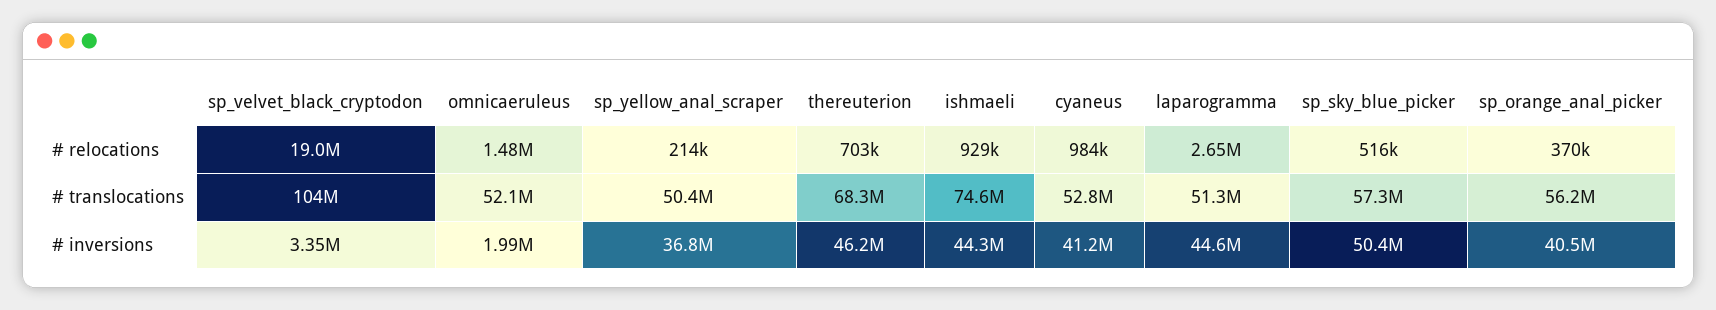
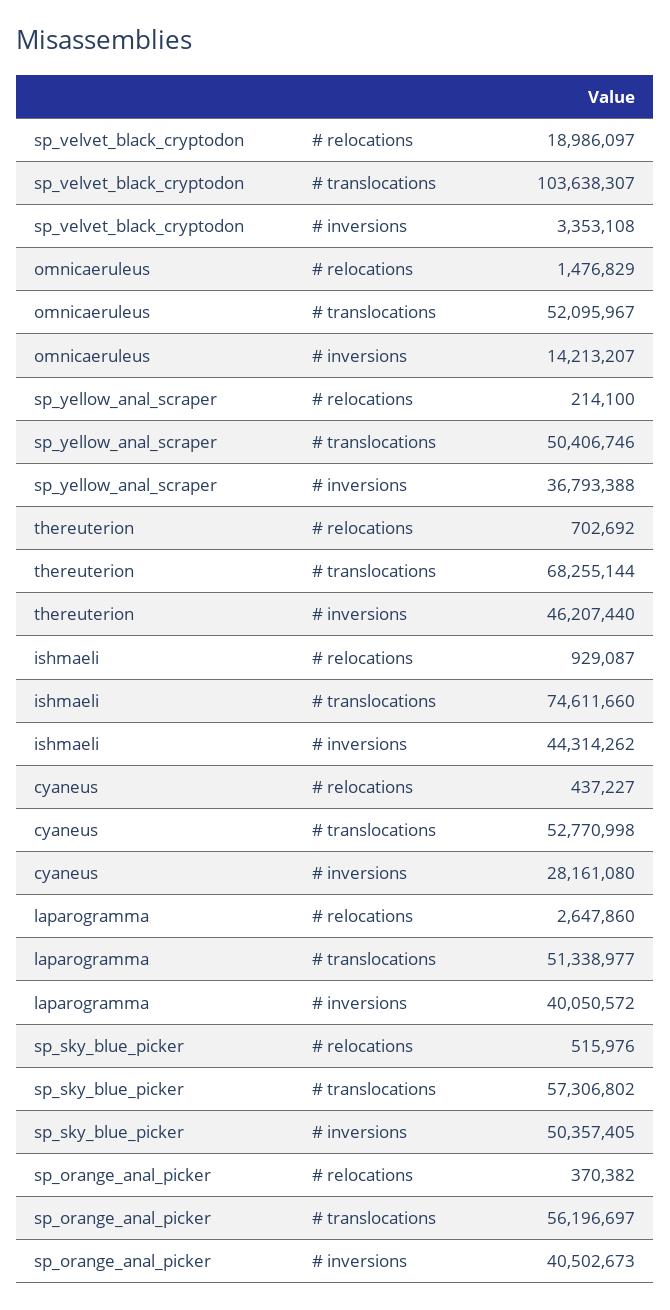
cyaneus, # relocations: 984000 -> 437227
omnicaeruleus, # inversions: 1990000 -> 14213207
cyaneus, # inversions: 41200000 -> 28161080
laparogramma, # inversions: 44600000 -> 40050572

